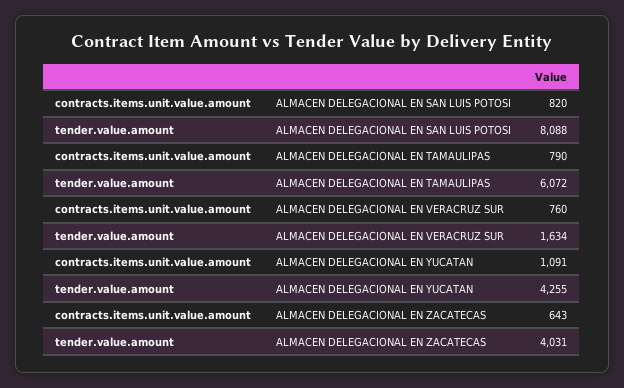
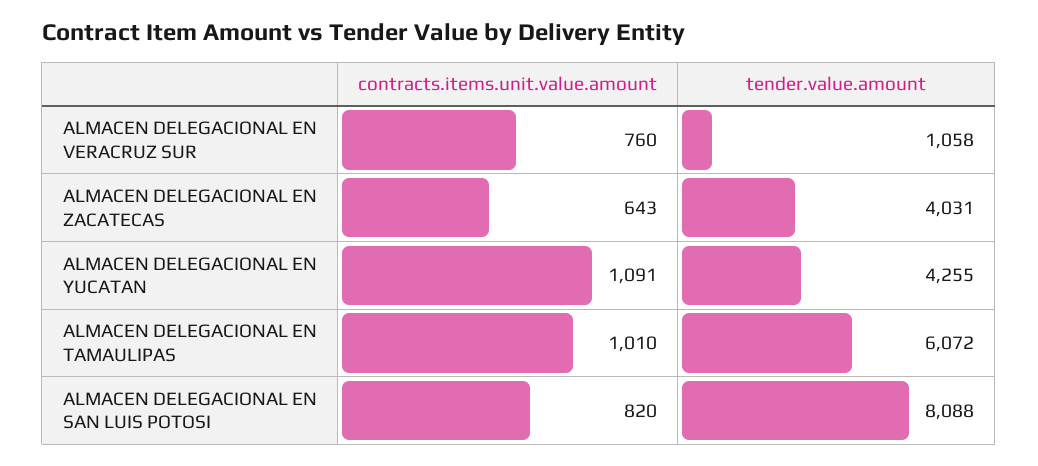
contracts.items.unit.value.amount, ALMACEN DELEGACIONAL EN TAMAULIPAS: 790 -> 1010
tender.value.amount, ALMACEN DELEGACIONAL EN VERACRUZ SUR: 1634 -> 1058

